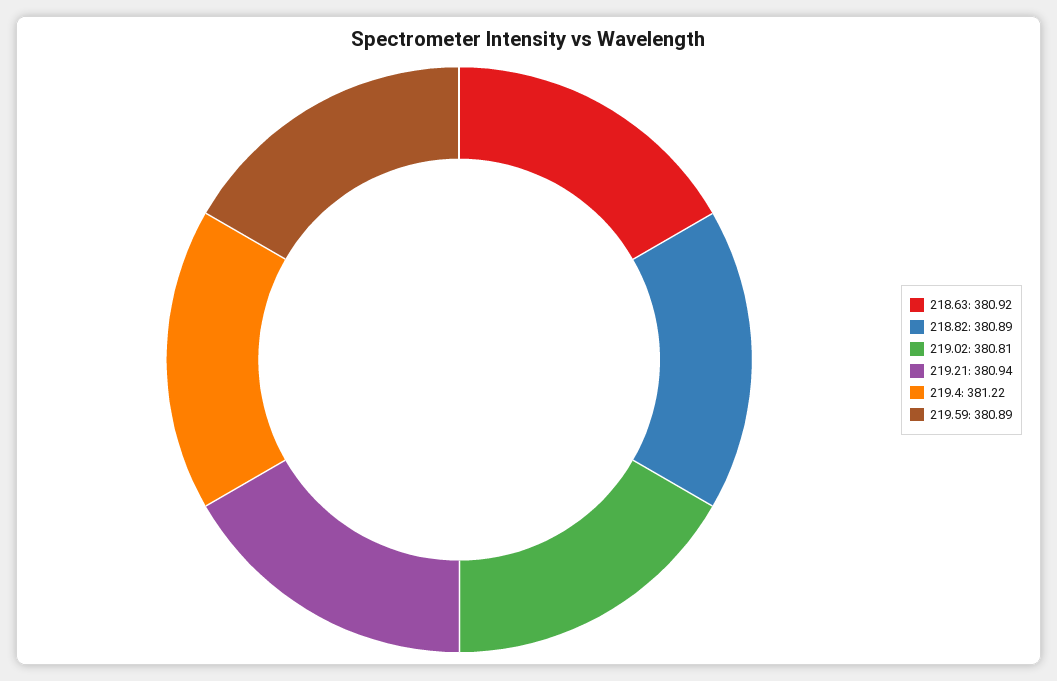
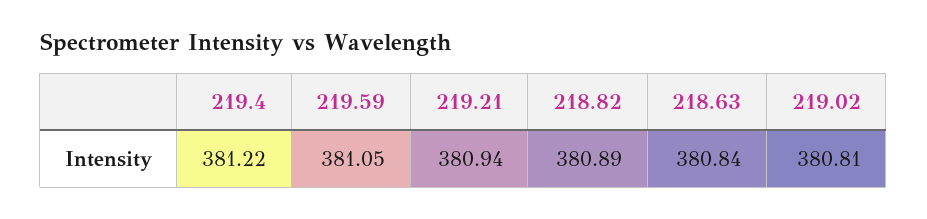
218.63: 380.92 -> 380.84
219.59: 380.89 -> 381.05

